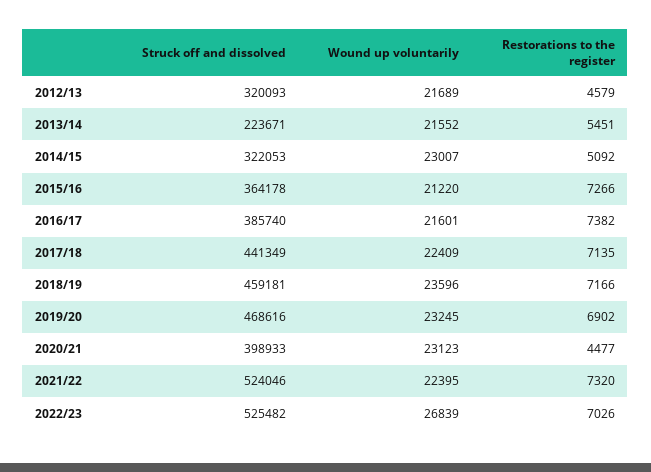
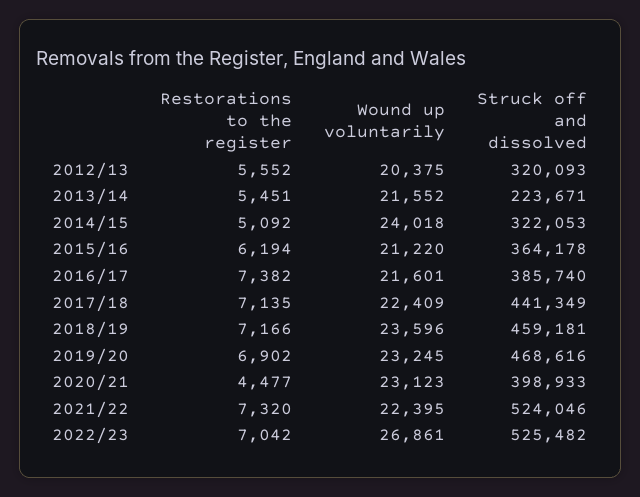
Wound up voluntarily, 2012/13: 21689 -> 20375
Restorations to the register, 2012/13: 4579 -> 5552
Wound up voluntarily, 2014/15: 23007 -> 24018
Restorations to the register, 2015/16: 7266 -> 6194
Wound up voluntarily, 2022/23: 26839 -> 26861
Restorations to the register, 2022/23: 7026 -> 7042

